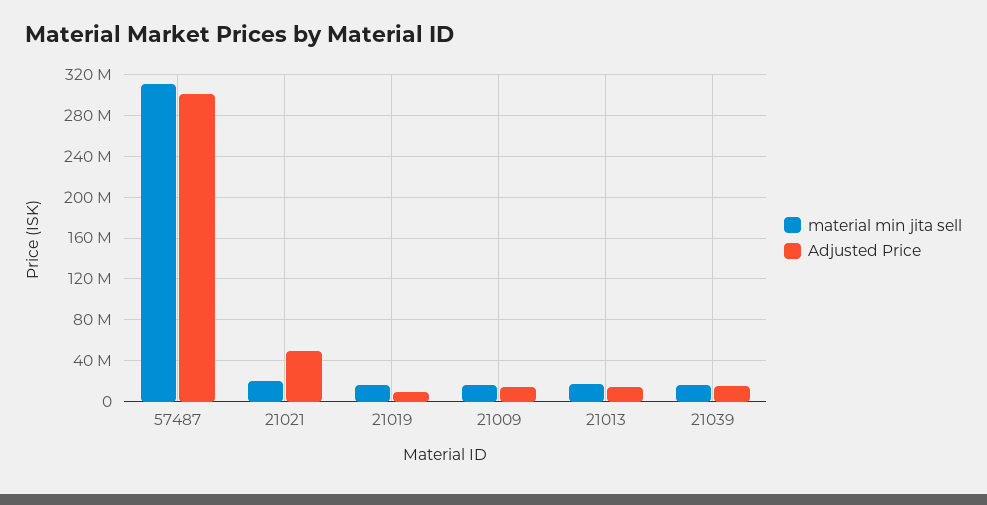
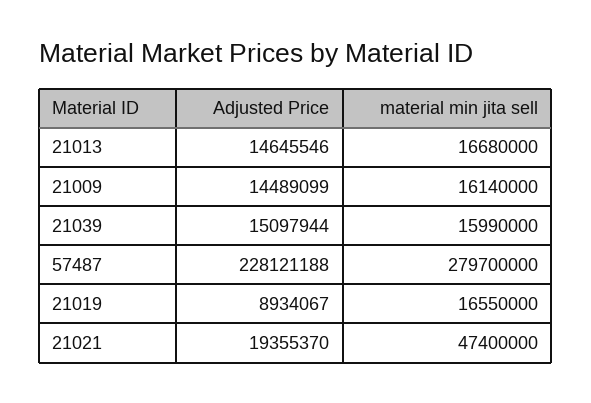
material min jita sell, 57487: 310000000 -> 279700000
Adjusted Price, 57487: 300000000 -> 228121188
material min jita sell, 21021: 20000000 -> 47400000
Adjusted Price, 21021: 50000000 -> 19355370

